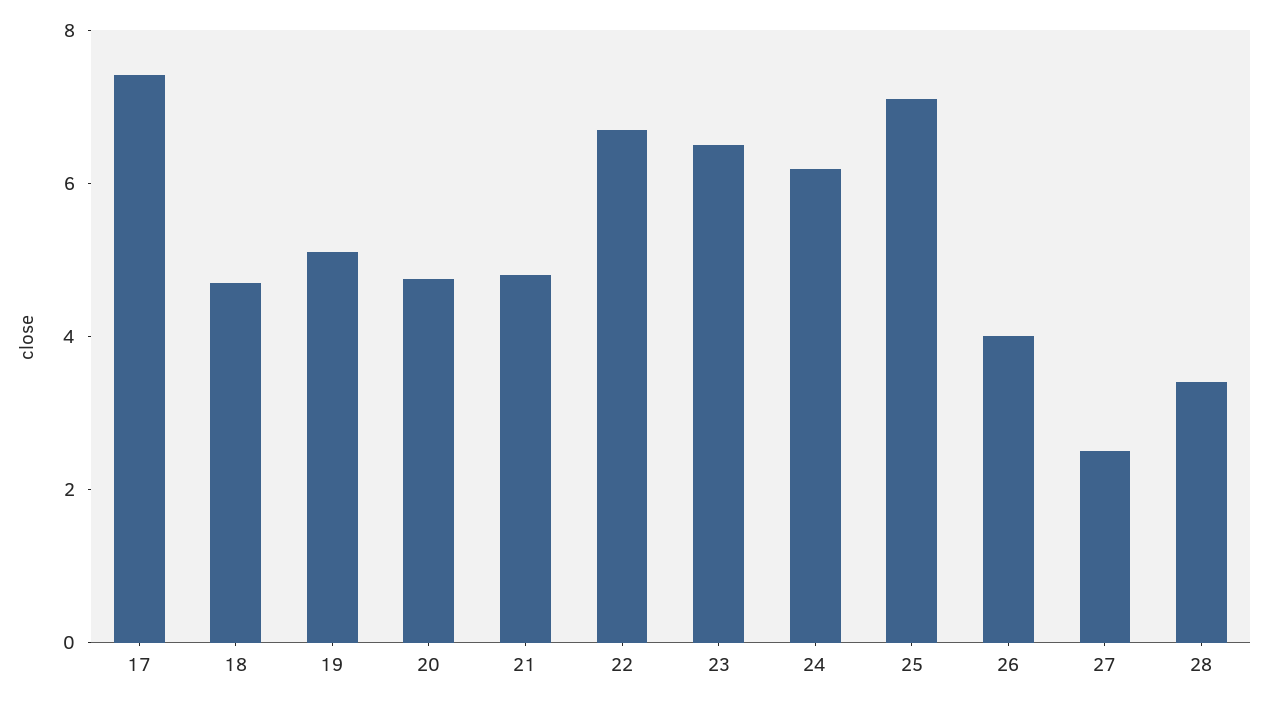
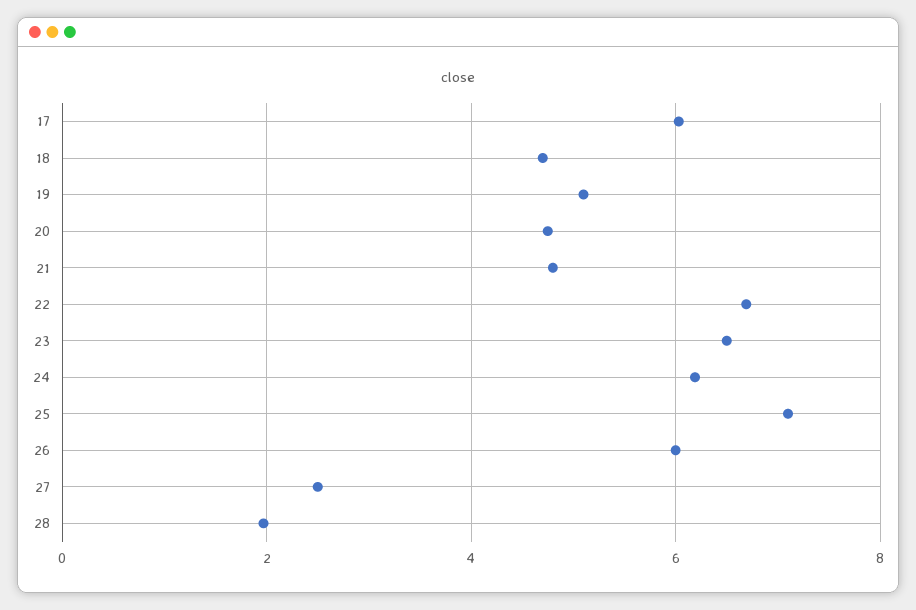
17: 7.5 -> 6
26: 4 -> 6
28: 3.5 -> 2

